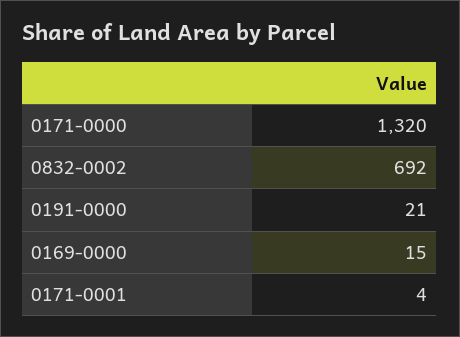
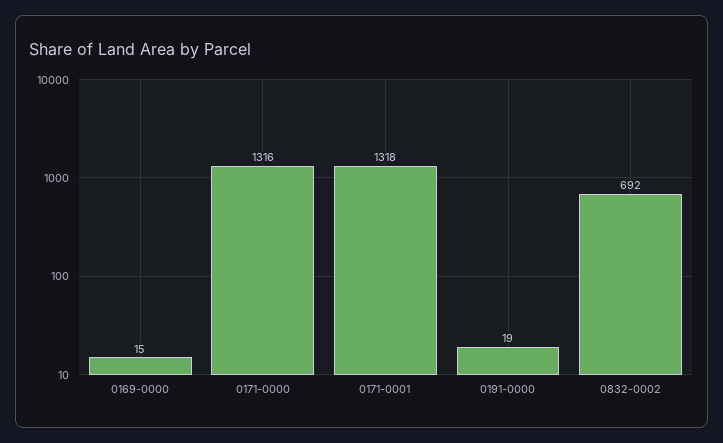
0171-0000: 1320 -> 1316
0191-0000: 21 -> 19
0171-0001: 4 -> 1318

